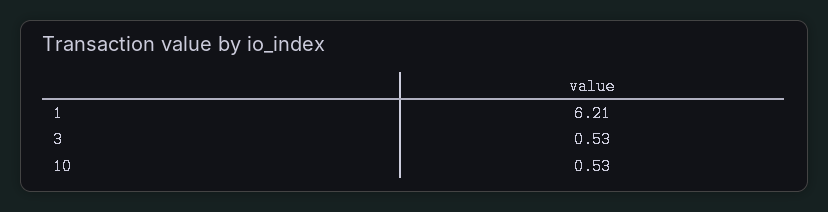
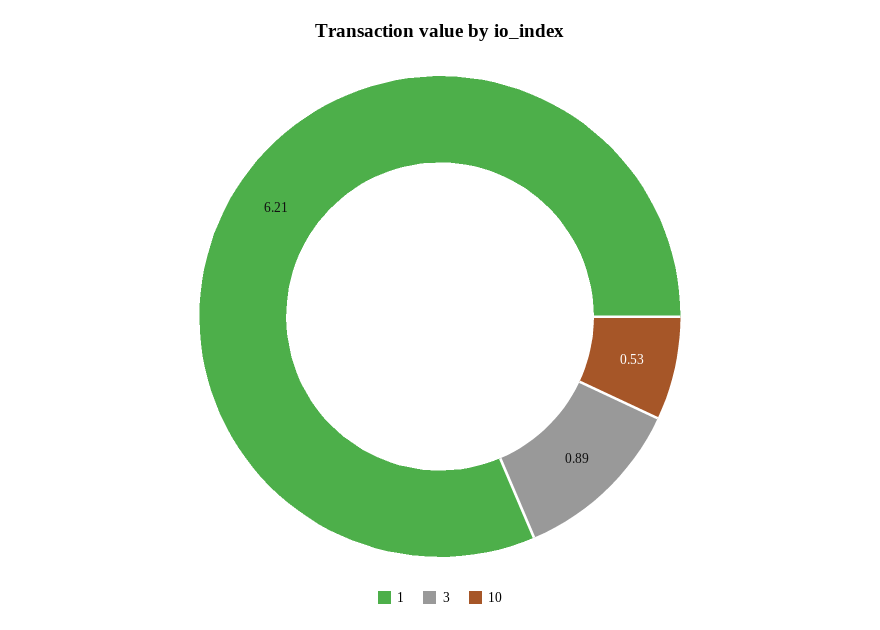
3: 0.53 -> 0.89

